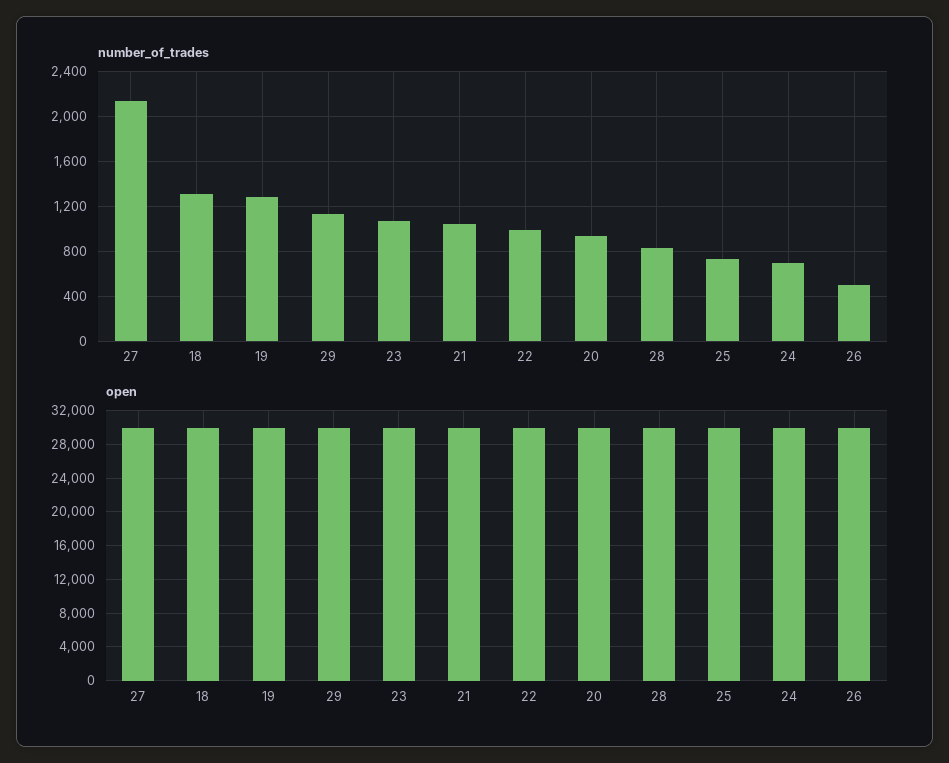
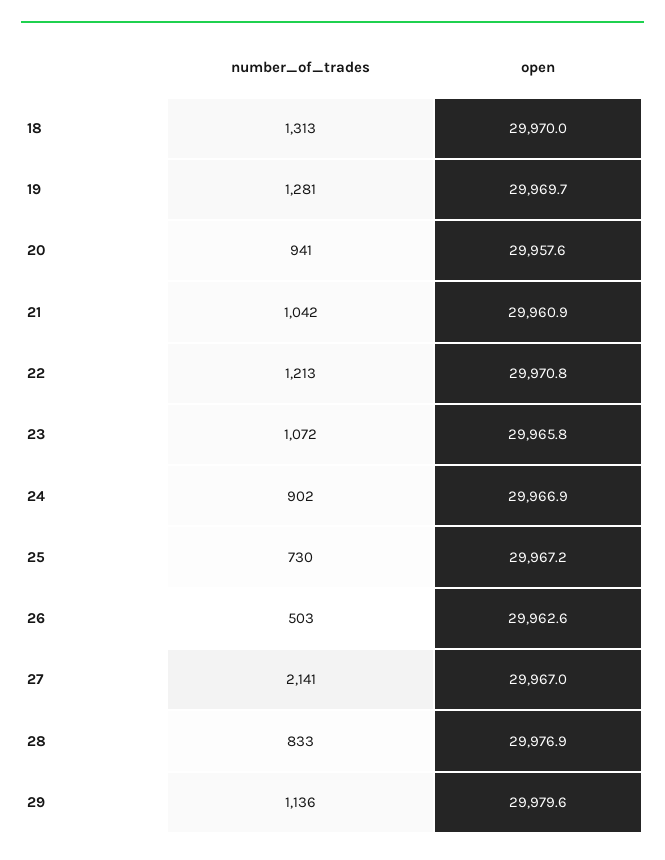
number_of_trades, 22: 1000 -> 1213
number_of_trades, 24: 700 -> 902

